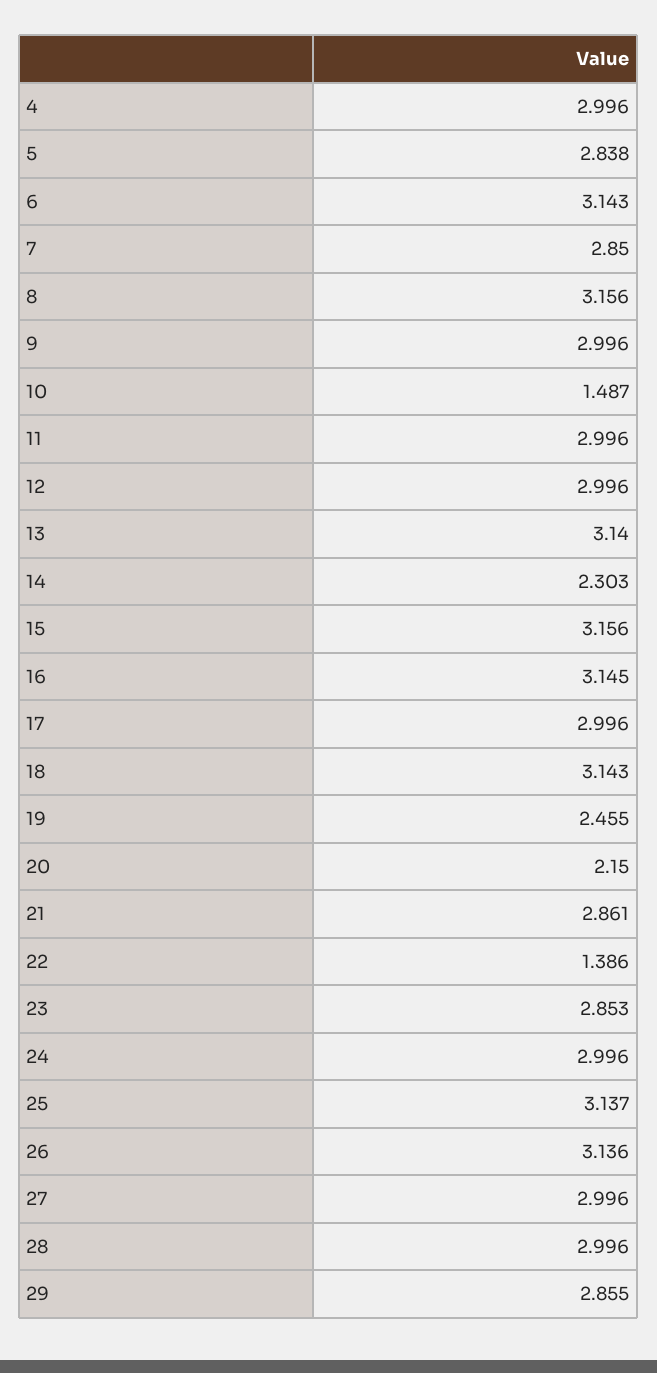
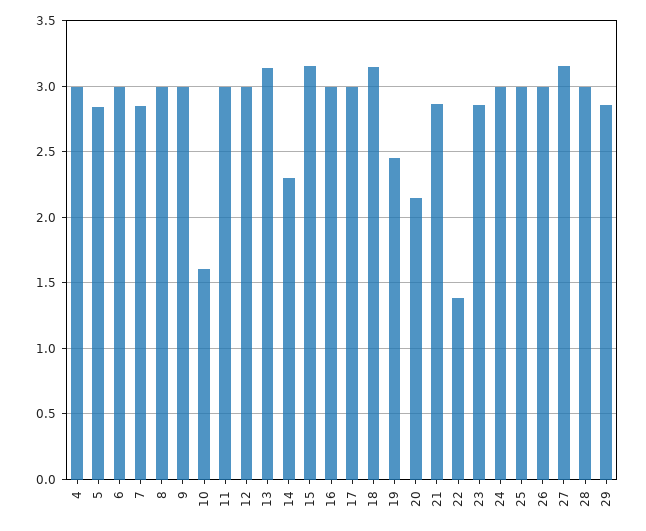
6: 3.143 -> 3
8: 3.156 -> 3
10: 1.487 -> 1.6
16: 3.145 -> 3
25: 3.137 -> 3
26: 3.136 -> 3
27: 2.996 -> 3.15

